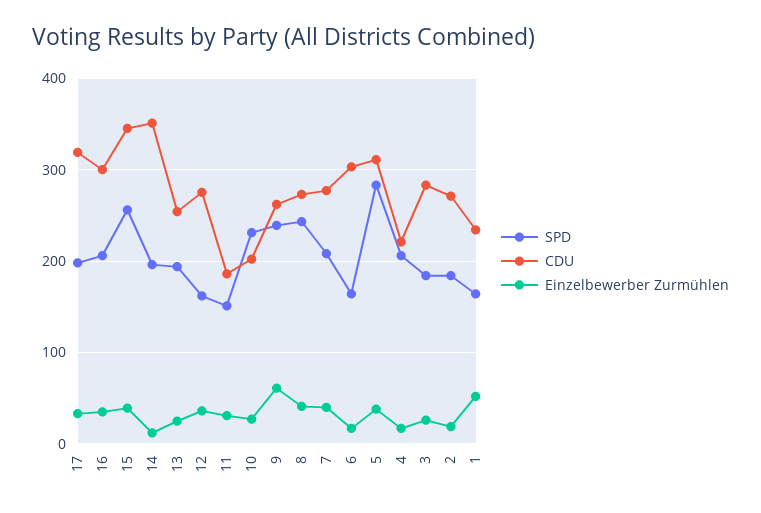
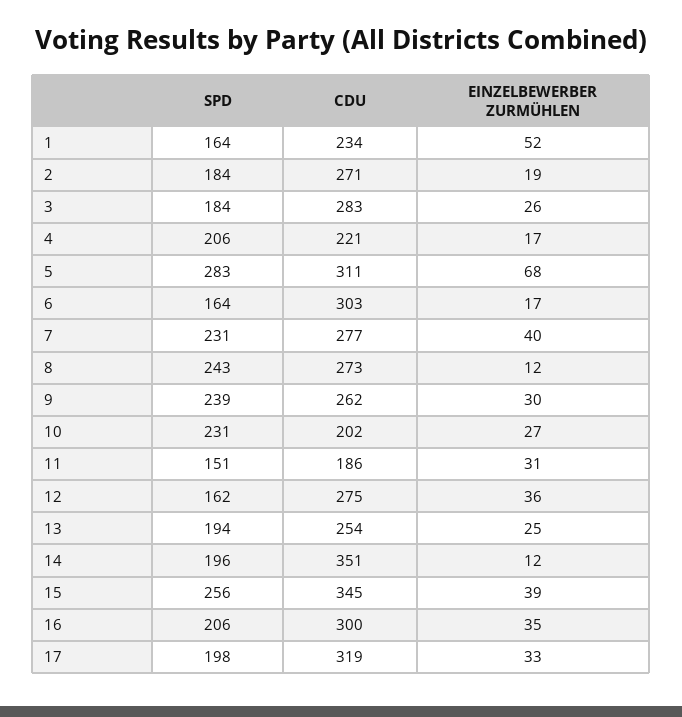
Einzelbewerber Zurmühlen, 9: 60 -> 30
Einzelbewerber Zurmühlen, 8: 40 -> 12
SPD, 7: 210 -> 231
Einzelbewerber Zurmühlen, 5: 40 -> 68

